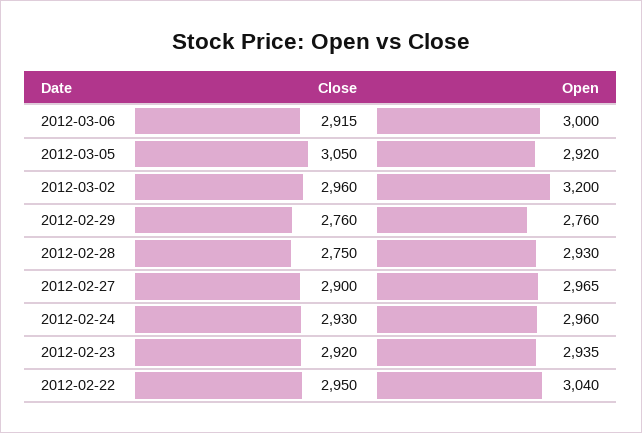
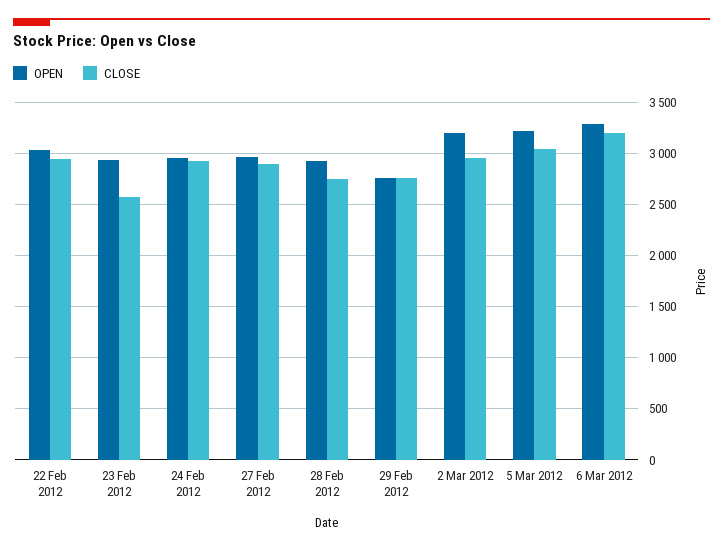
Close, 2012-03-06: 2915 -> 3200
Open, 2012-03-06: 3000 -> 3300
Open, 2012-03-05: 2920 -> 3200
Close, 2012-02-23: 2920 -> 2600

